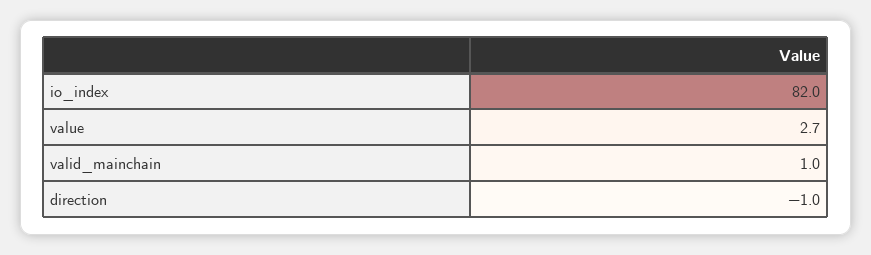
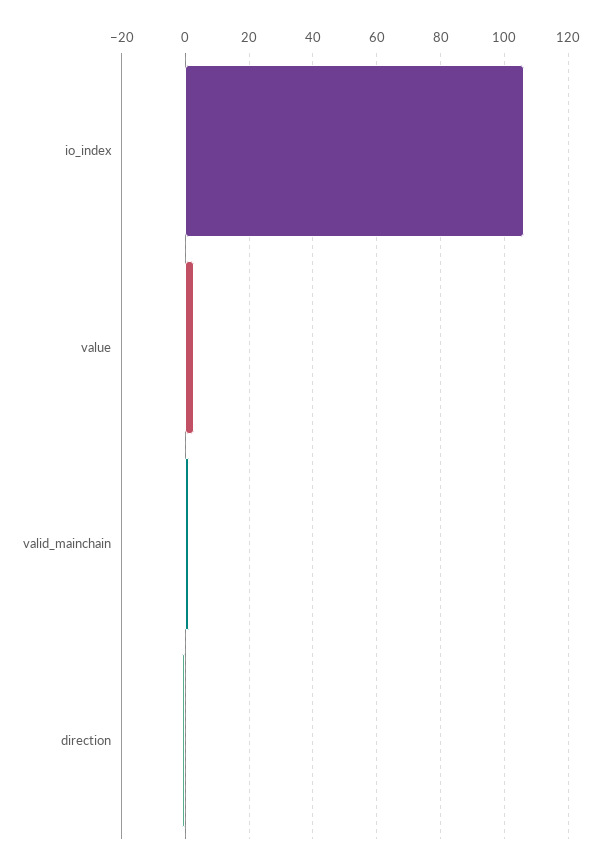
io_index: 82 -> 106

